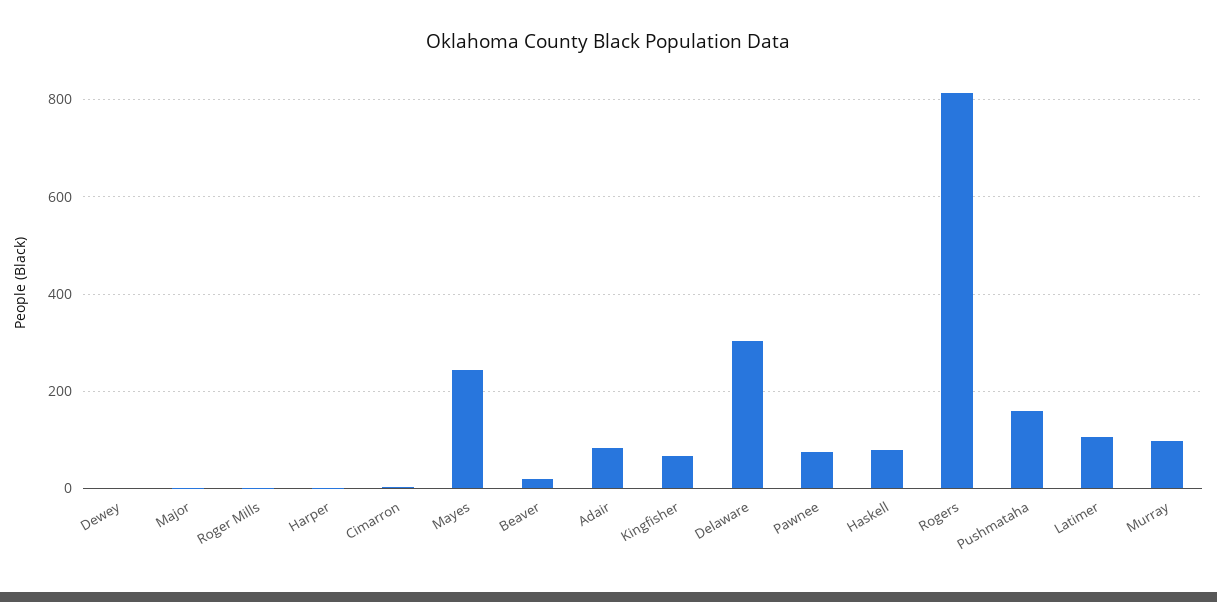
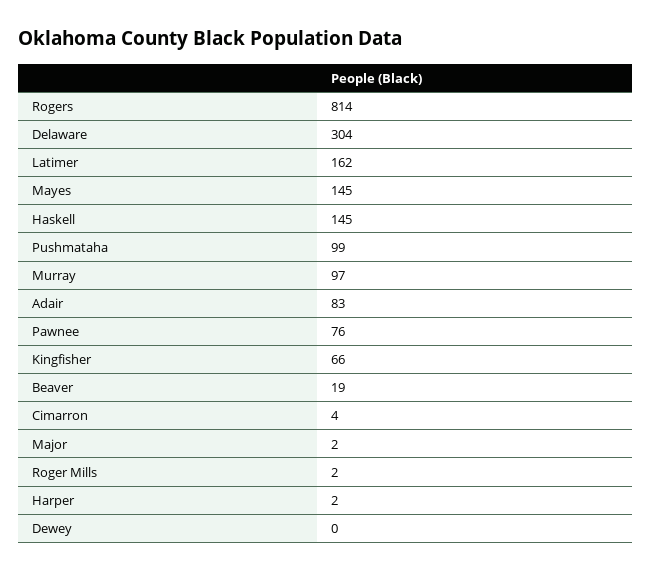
Mayes: 240 -> 145
Haskell: 80 -> 145
Pushmataha: 160 -> 99
Latimer: 100 -> 162

